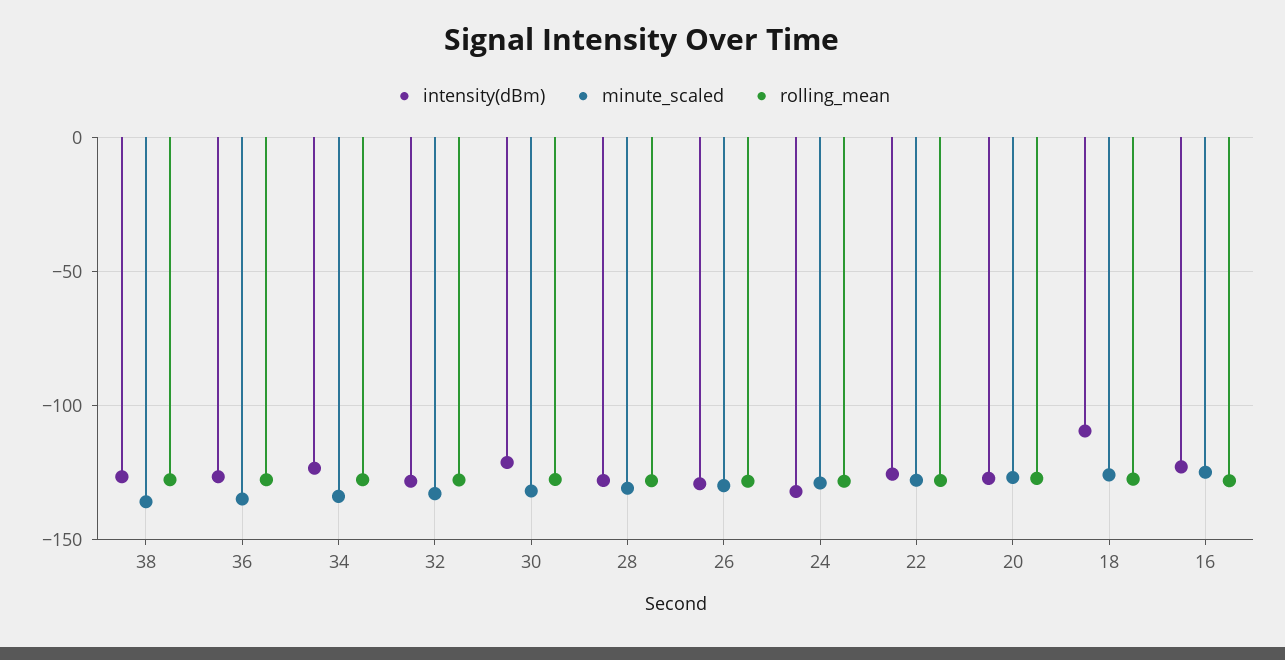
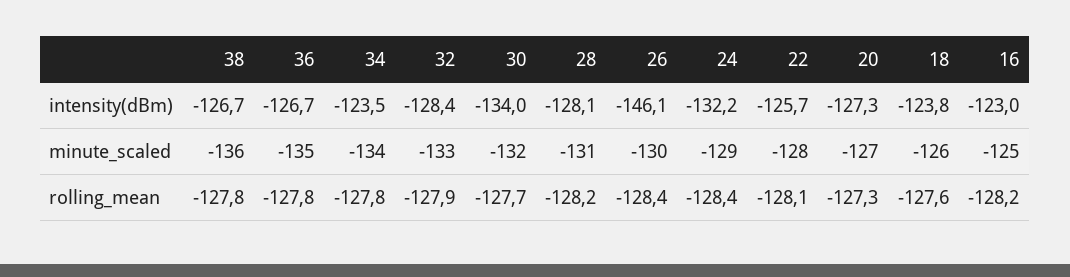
intensity(dBm), 30: -120 -> -134
intensity(dBm), 26: -130 -> -146.1
intensity(dBm), 18: -110 -> -123.8

